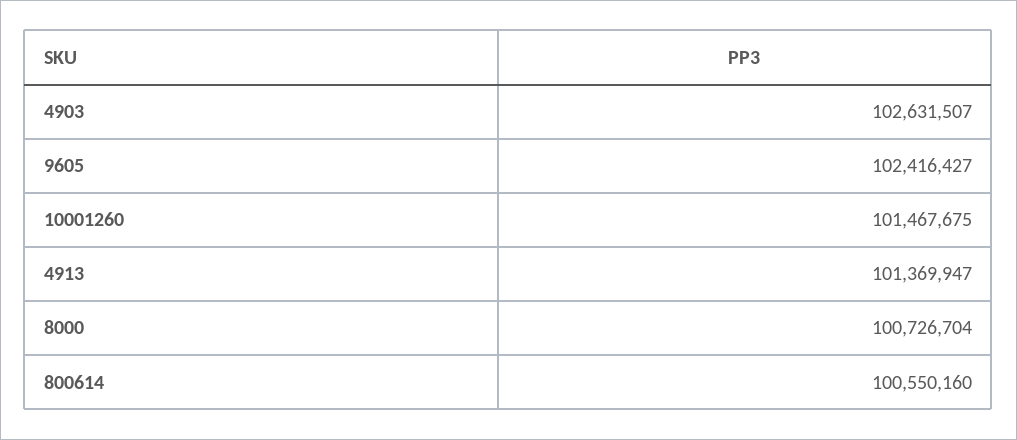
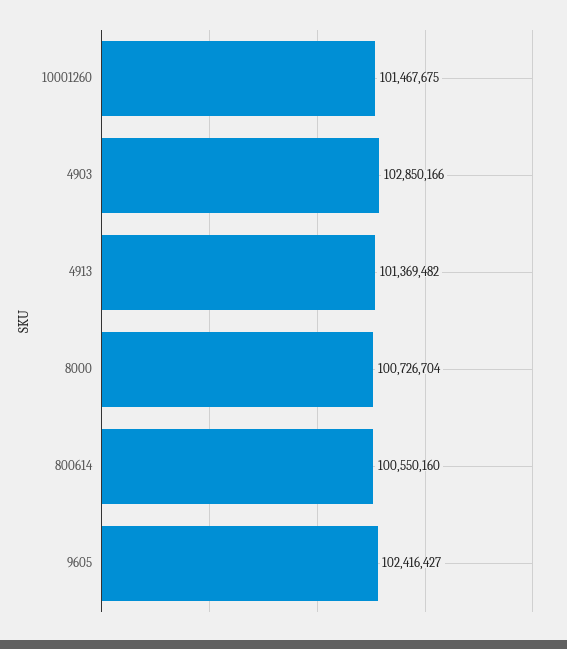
4903: 102631507 -> 102850166
4913: 101369947 -> 101369482

